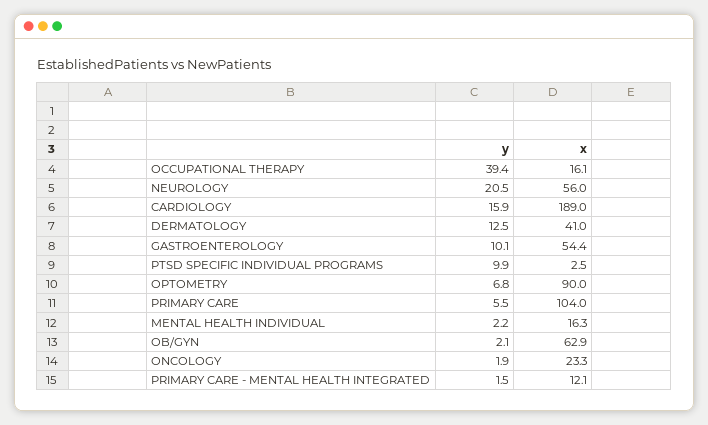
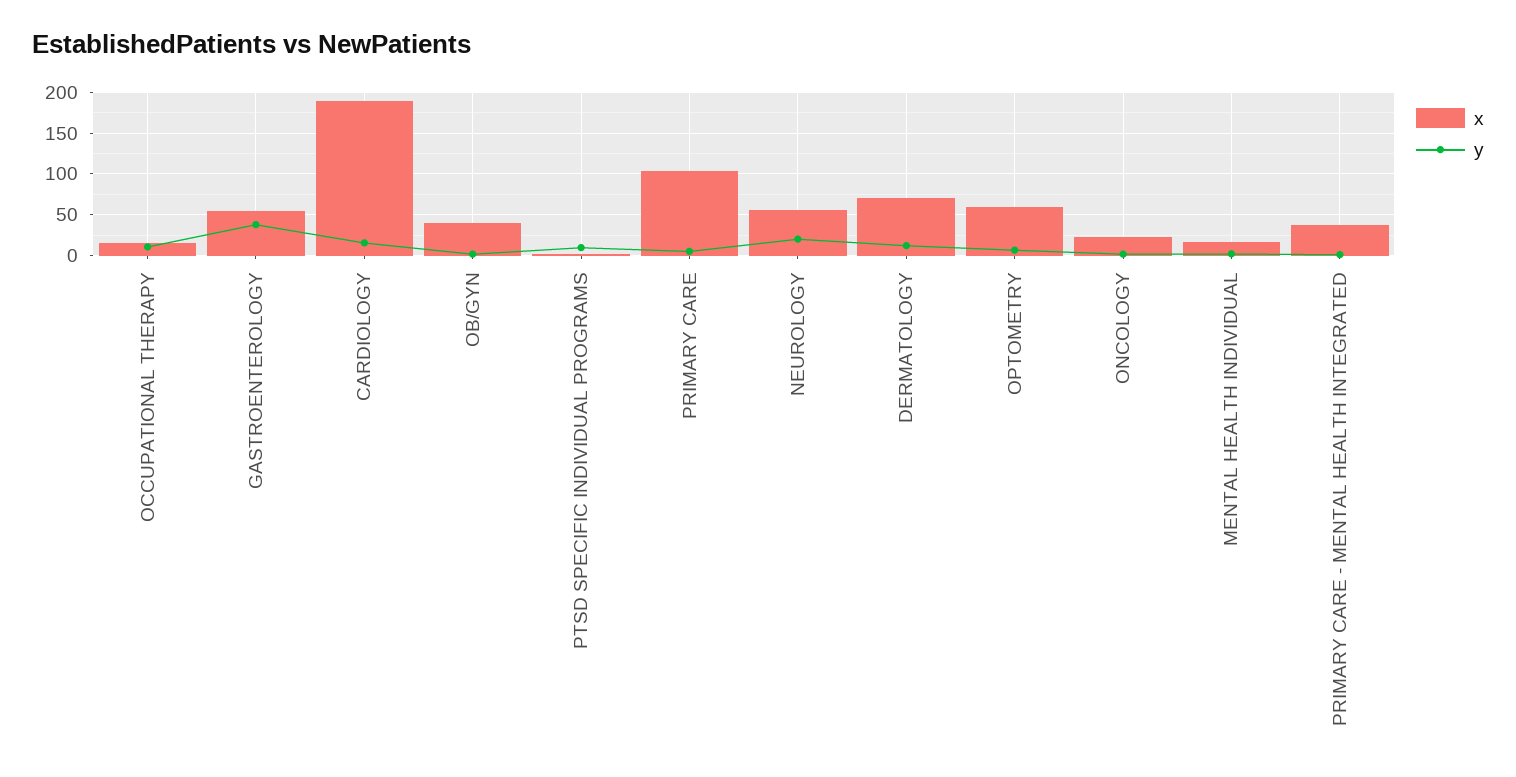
y, OCCUPATIONAL THERAPY: 39.4 -> 10
x, DERMATOLOGY: 41 -> 70
y, GASTROENTEROLOGY: 10.1 -> 40
x, OPTOMETRY: 90 -> 60
x, OB/GYN: 62.9 -> 40
x, PRIMARY CARE - MENTAL HEALTH INTEGRATED: 12.1 -> 40

